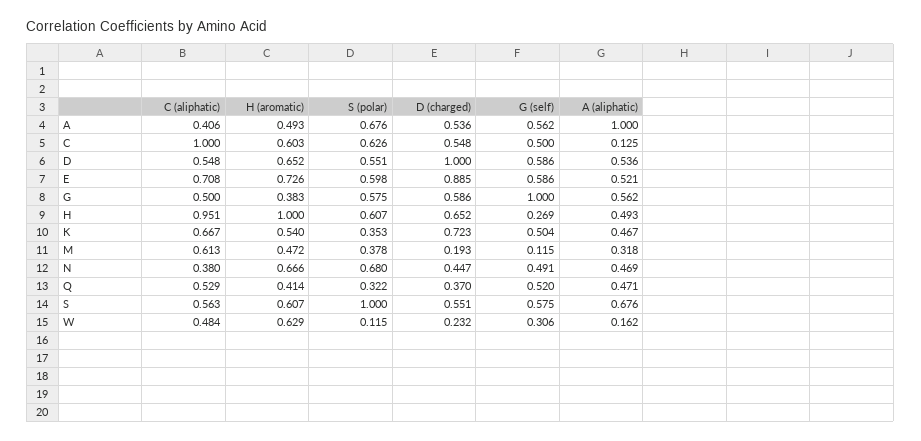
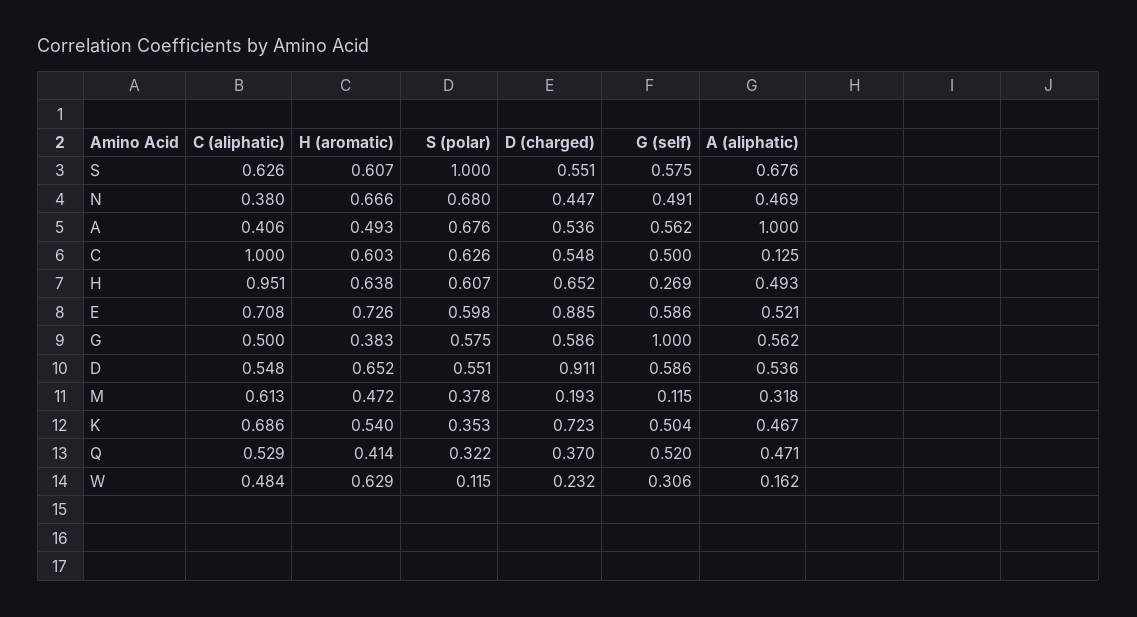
D (charged), D: 1 -> 0.911
H (aromatic), H: 1 -> 0.638
C (aliphatic), K: 0.667 -> 0.686
C (aliphatic), S: 0.563 -> 0.626

